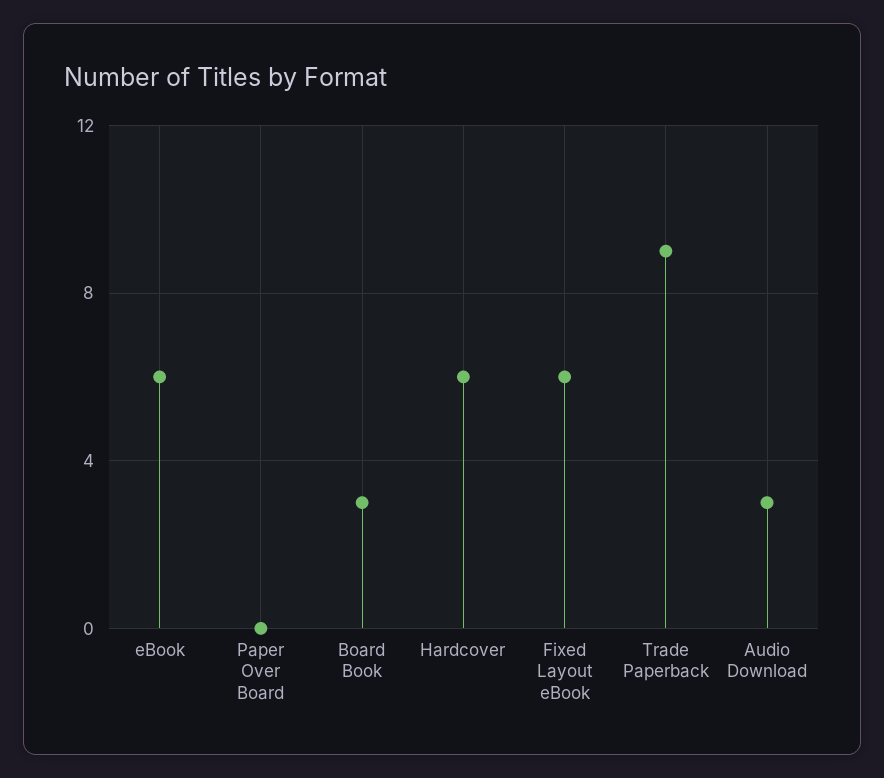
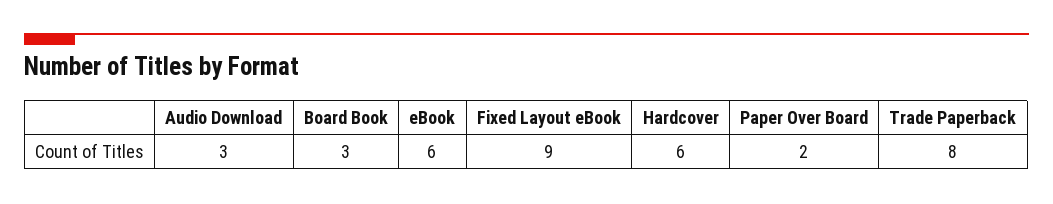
Paper Over Board: 0 -> 2
Fixed Layout eBook: 6 -> 9
Trade Paperback: 9 -> 8

